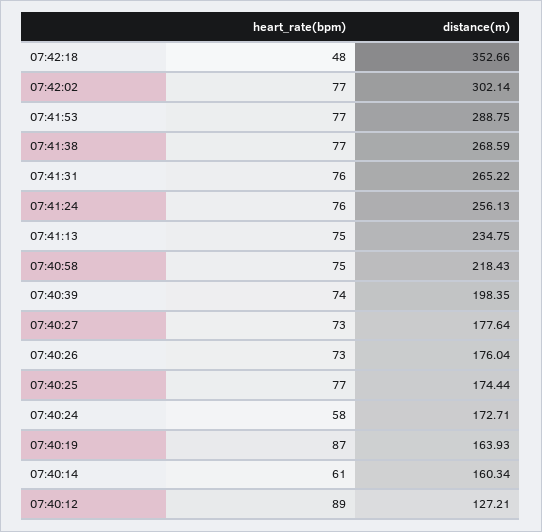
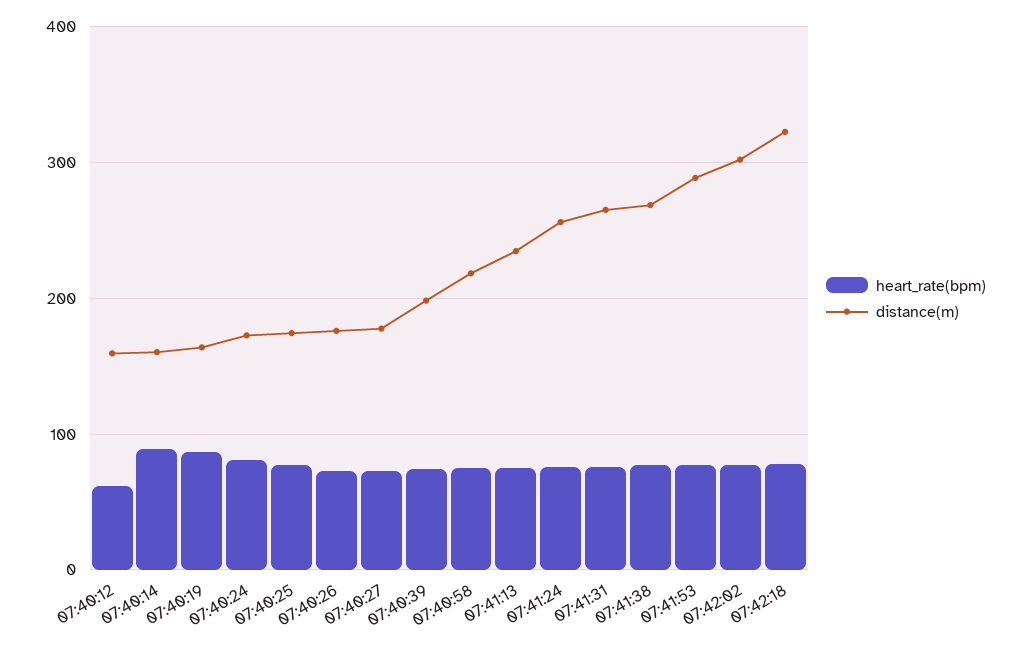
heart_rate(bpm), 07:42:18: 48 -> 80
distance(m), 07:42:18: 352.66 -> 320
heart_rate(bpm), 07:40:24: 58 -> 80
heart_rate(bpm), 07:40:14: 61 -> 90
heart_rate(bpm), 07:40:12: 89 -> 60
distance(m), 07:40:12: 127.21 -> 160

